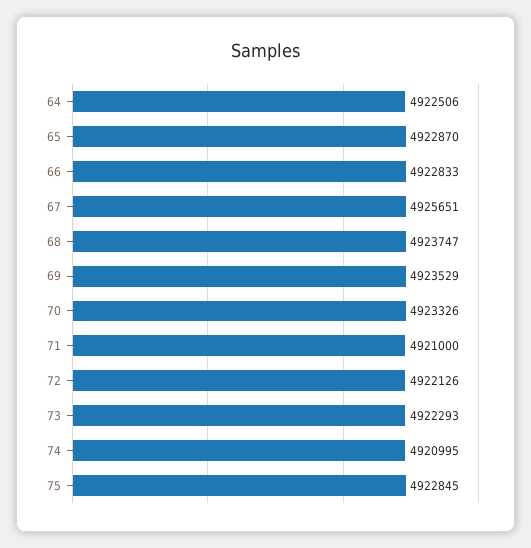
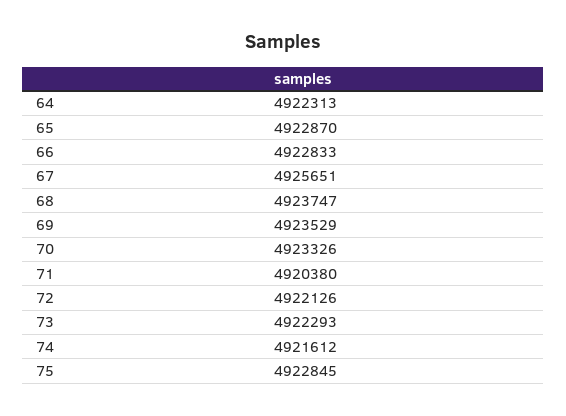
64: 4922506 -> 4922313
71: 4921000 -> 4920380
74: 4920995 -> 4921612

